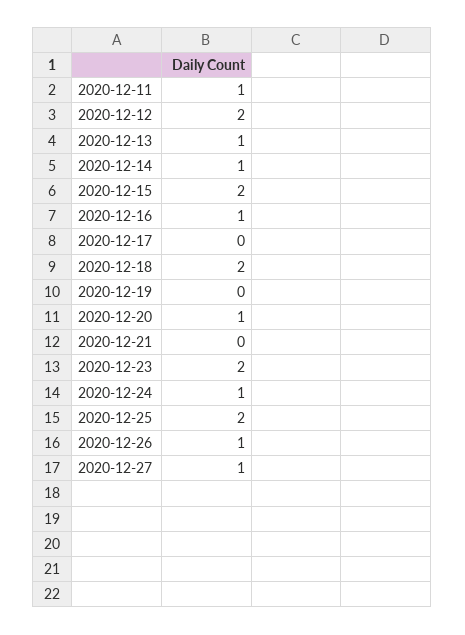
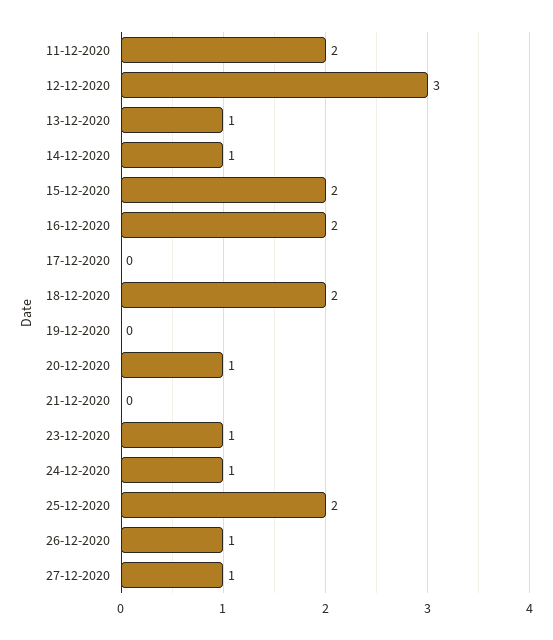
2020-12-11: 1 -> 2
2020-12-12: 2 -> 3
2020-12-16: 1 -> 2
2020-12-23: 2 -> 1

